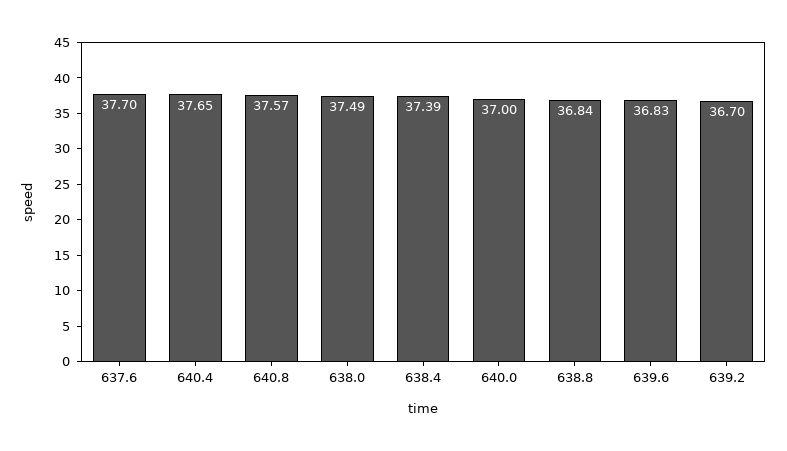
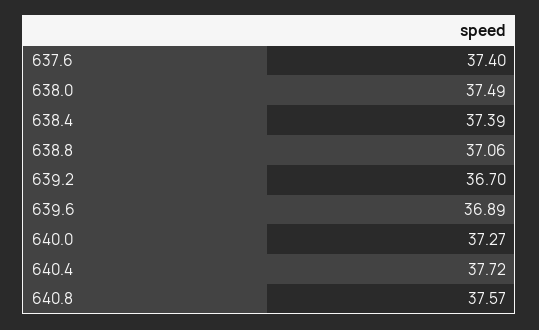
637.6: 37.7 -> 37.4
640.4: 37.65 -> 37.72
640.0: 37 -> 37.27
638.8: 36.84 -> 37.06
639.6: 36.83 -> 36.89

